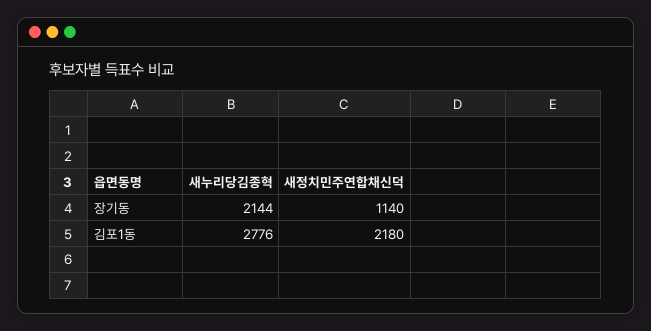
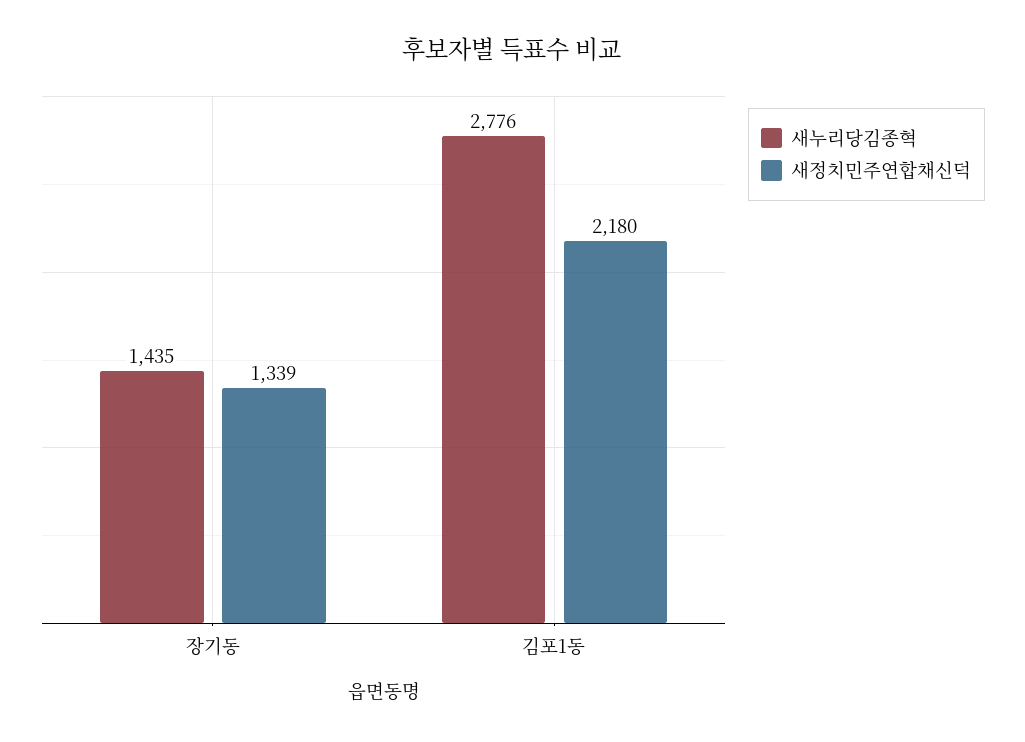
새누리당김종혁, 장기동: 2144 -> 1435
새정치민주연합채신덕, 장기동: 1140 -> 1339

